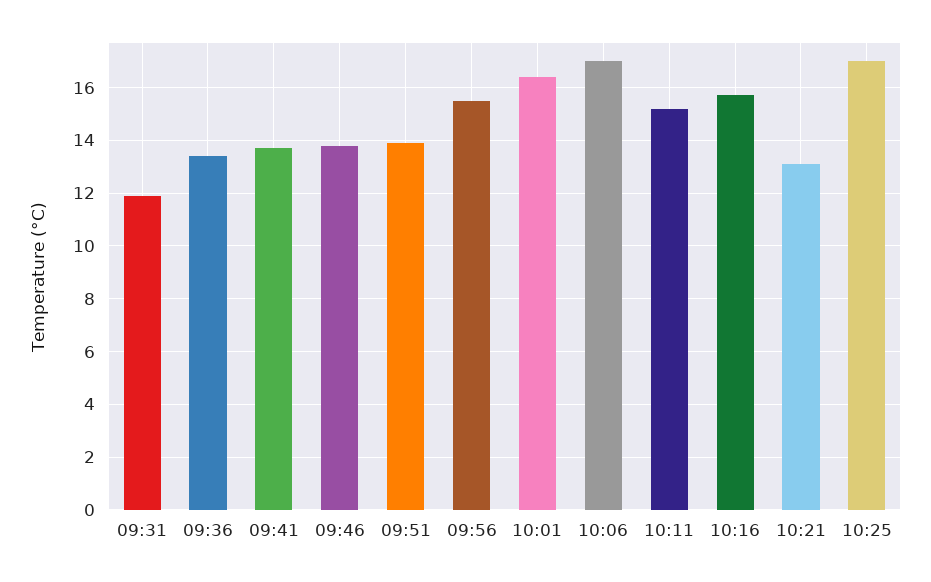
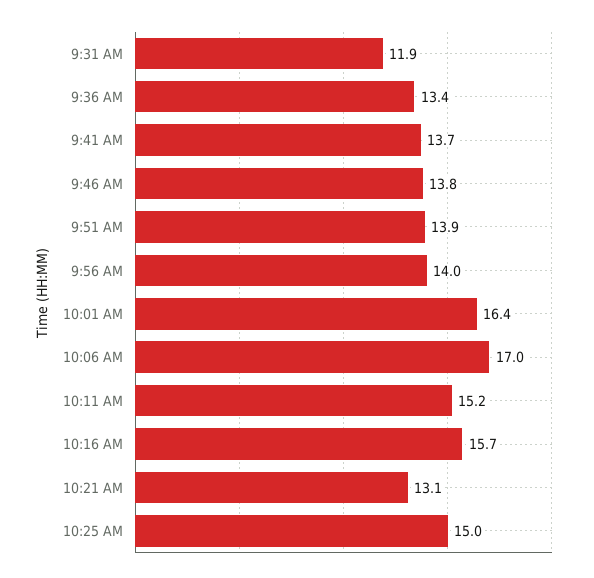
09:56: 15.5 -> 14
10:25: 17 -> 15

